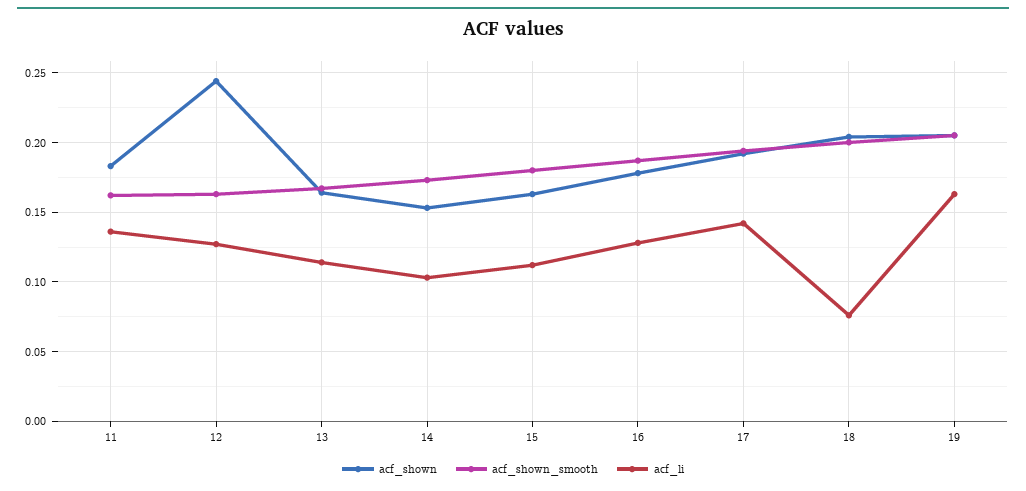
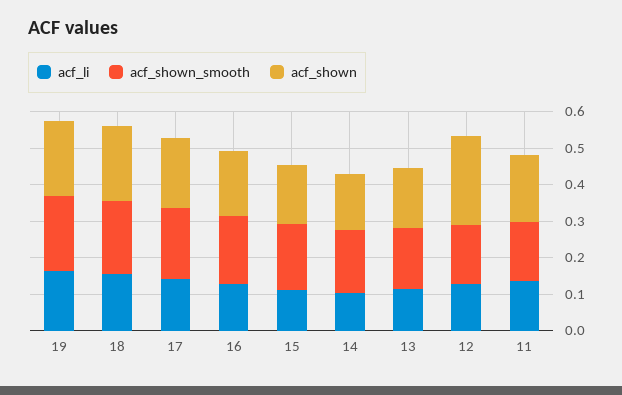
acf_li, 18: 0.075 -> 0.15

